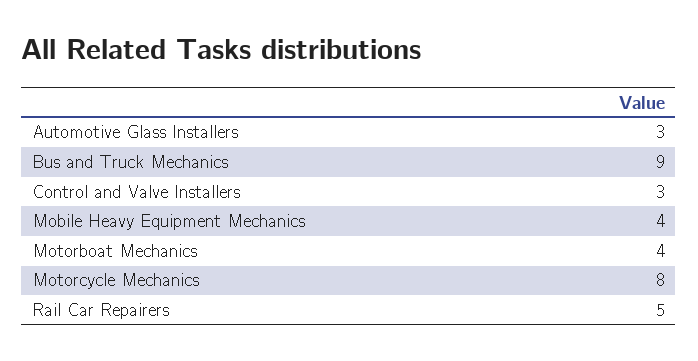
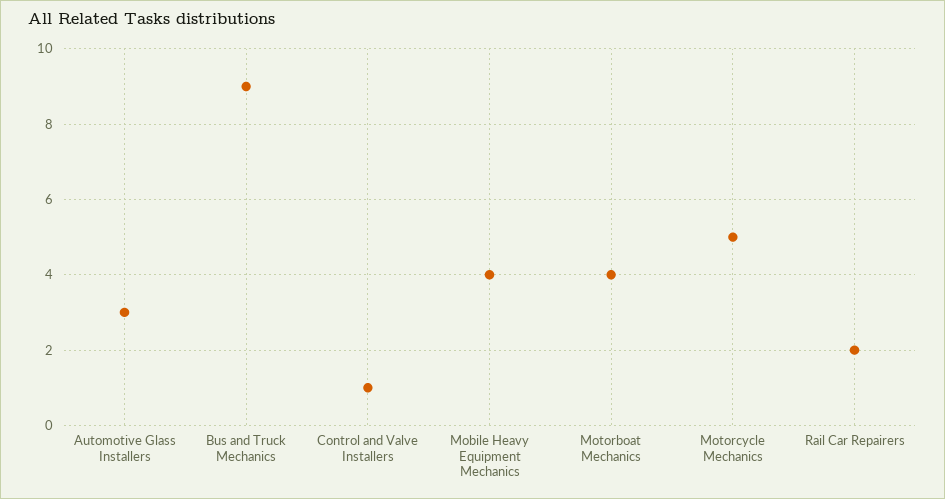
Control and Valve Installers: 3 -> 1
Motorcycle Mechanics: 8 -> 5
Rail Car Repairers: 5 -> 2

